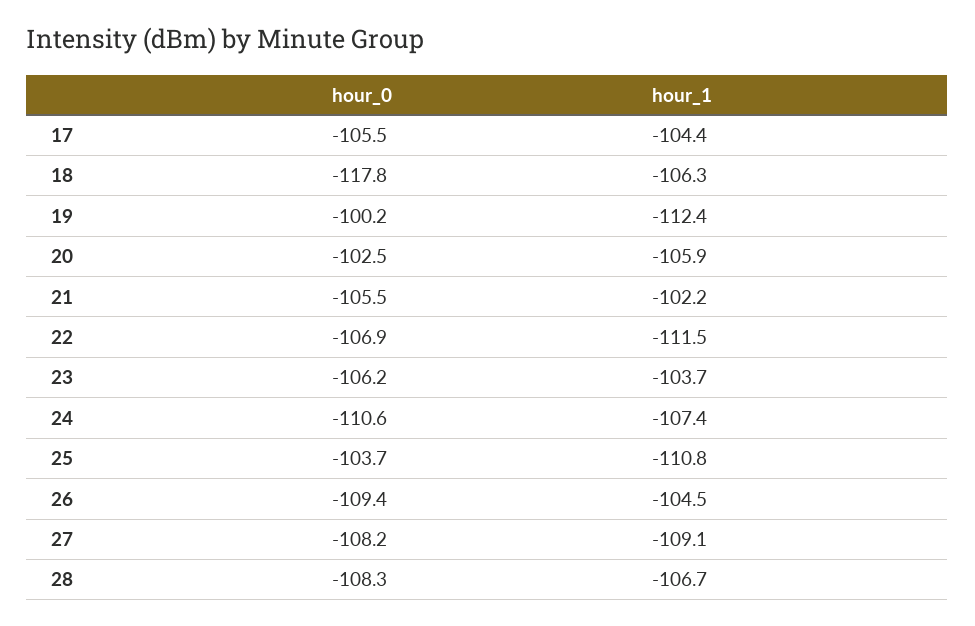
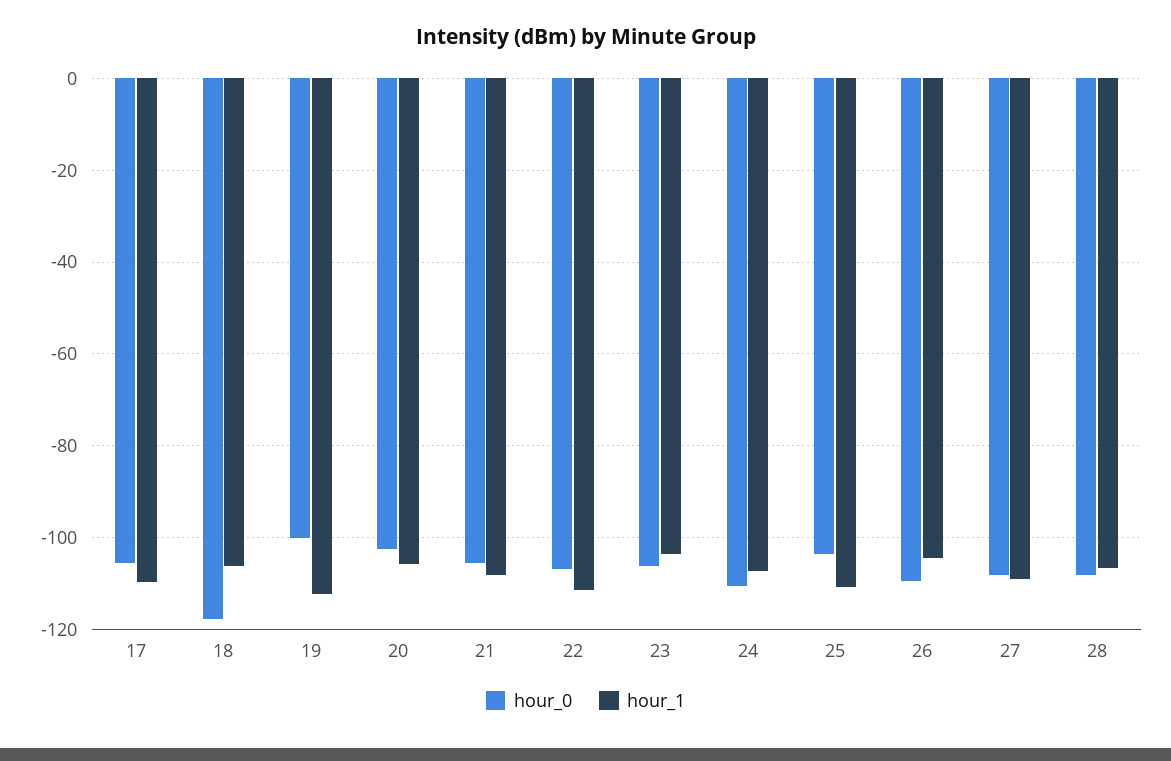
hour_1, 17: -104.4 -> -110
hour_1, 21: -102.2 -> -108

